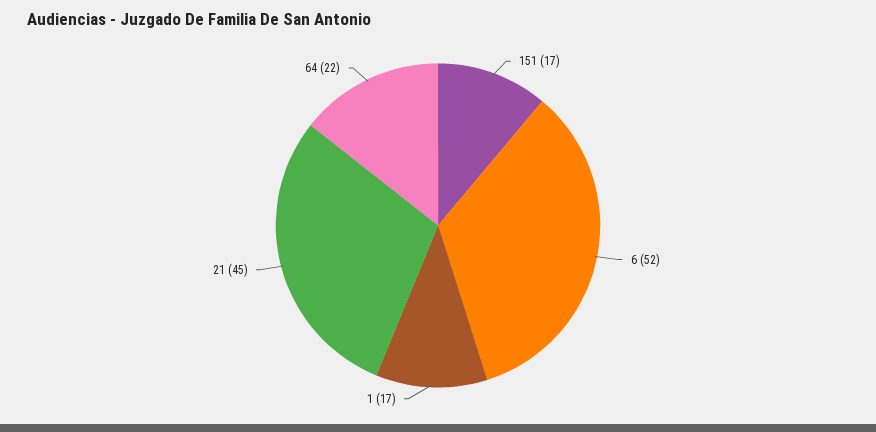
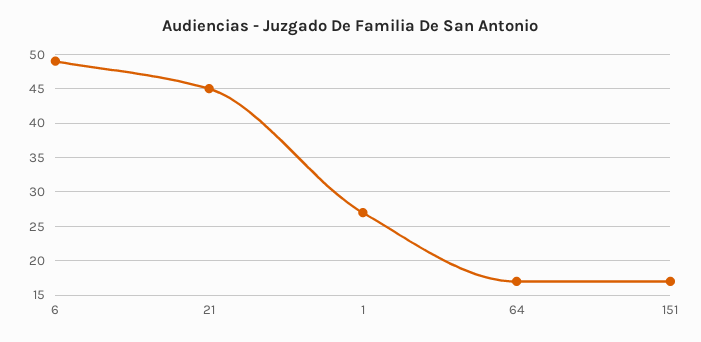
6: 52 -> 49
1: 17 -> 27
64: 22 -> 17

